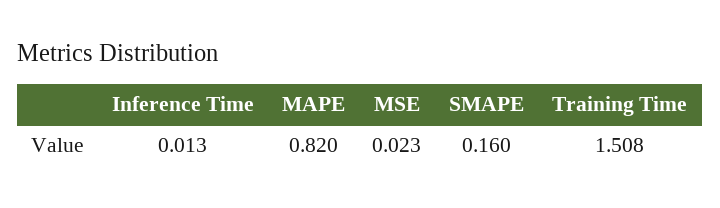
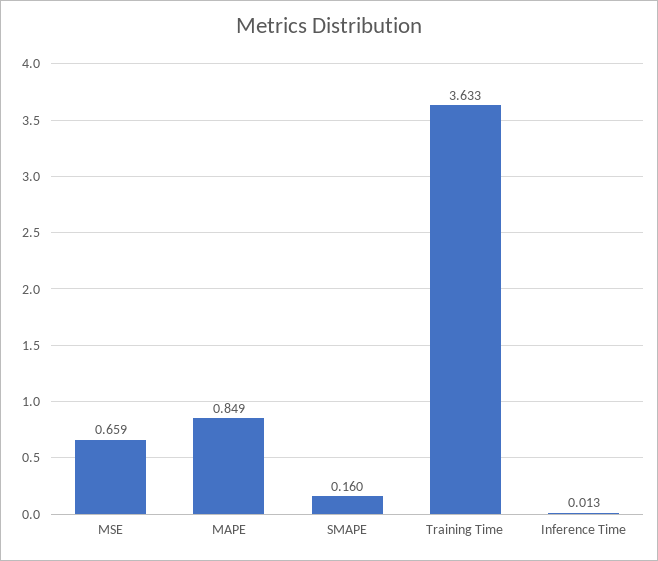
MAPE: 0.82 -> 0.849
MSE: 0.023 -> 0.659
Training Time: 1.508 -> 3.633

